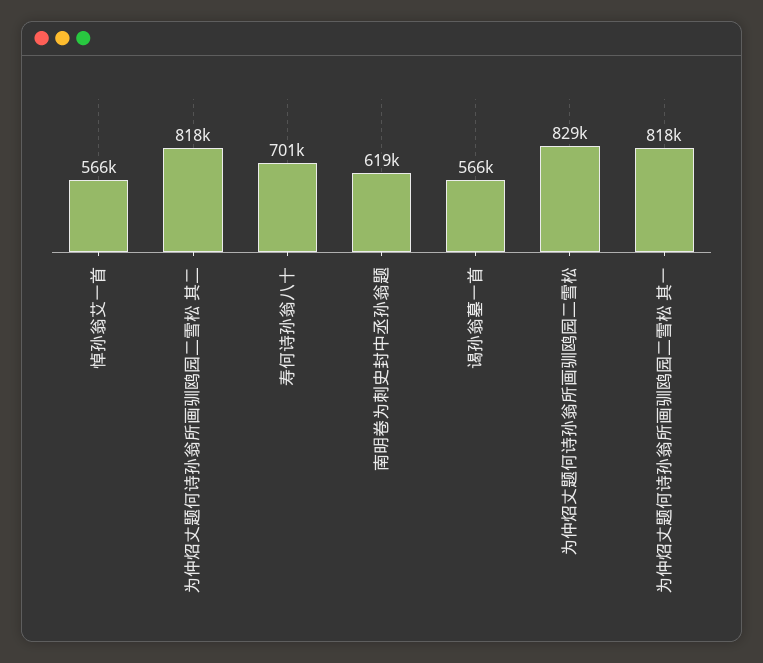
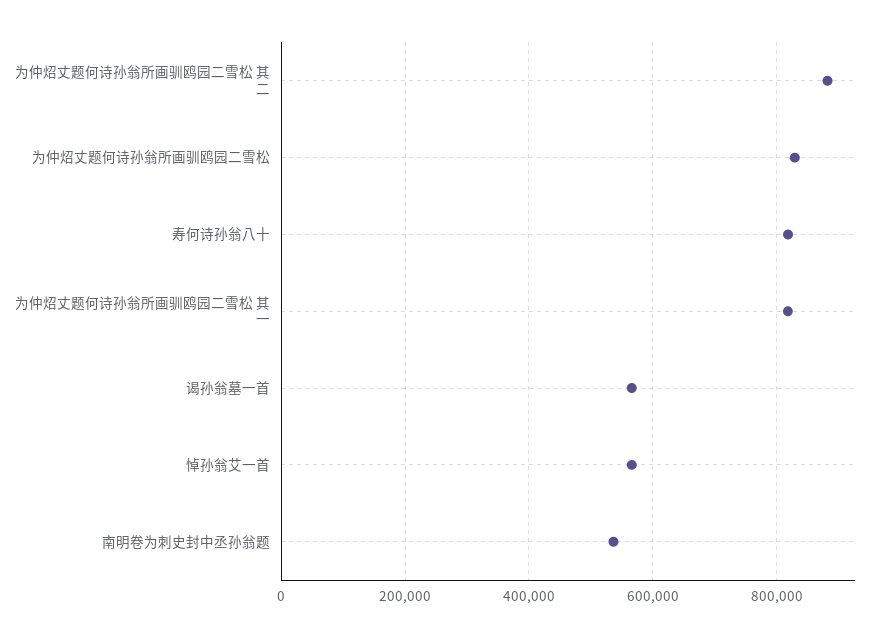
为仲炤丈题何诗孙翁所画驯鸥园二雪松 其二: 818000 -> 880000
寿何诗孙翁八十: 701000 -> 820000
南明卷为刺史封中丞孙翁题: 619000 -> 540000

